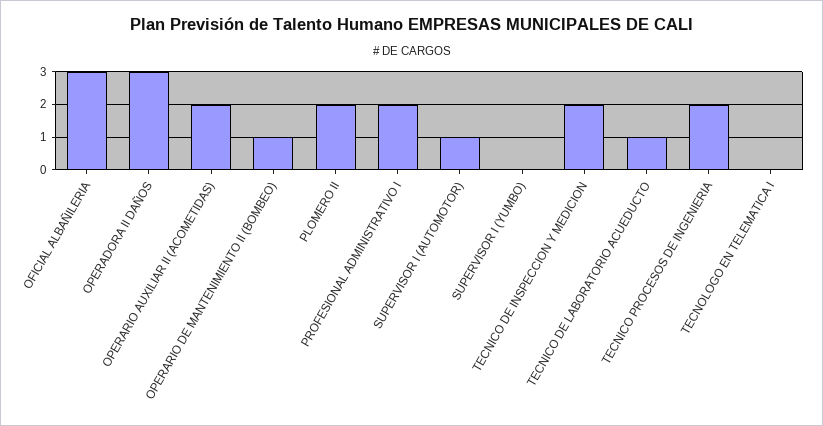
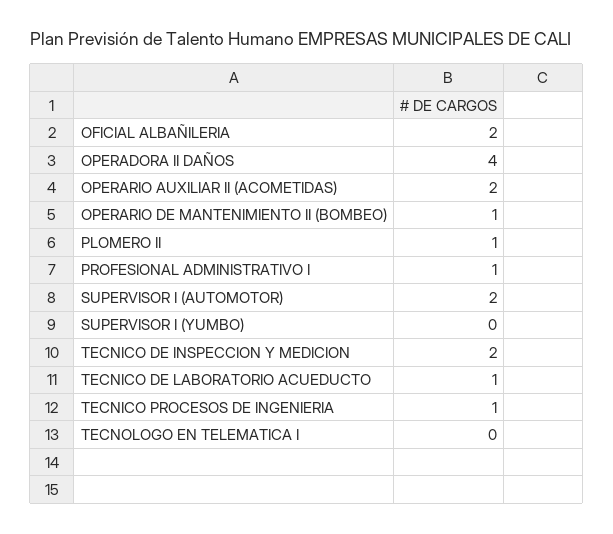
OFICIAL ALBAÑILERIA: 3 -> 2
OPERADORA II DAÑOS: 3 -> 4
PLOMERO II: 2 -> 1
PROFESIONAL ADMINISTRATIVO I: 2 -> 1
SUPERVISOR I (AUTOMOTOR): 1 -> 2
TECNICO PROCESOS DE INGENIERIA: 2 -> 1

